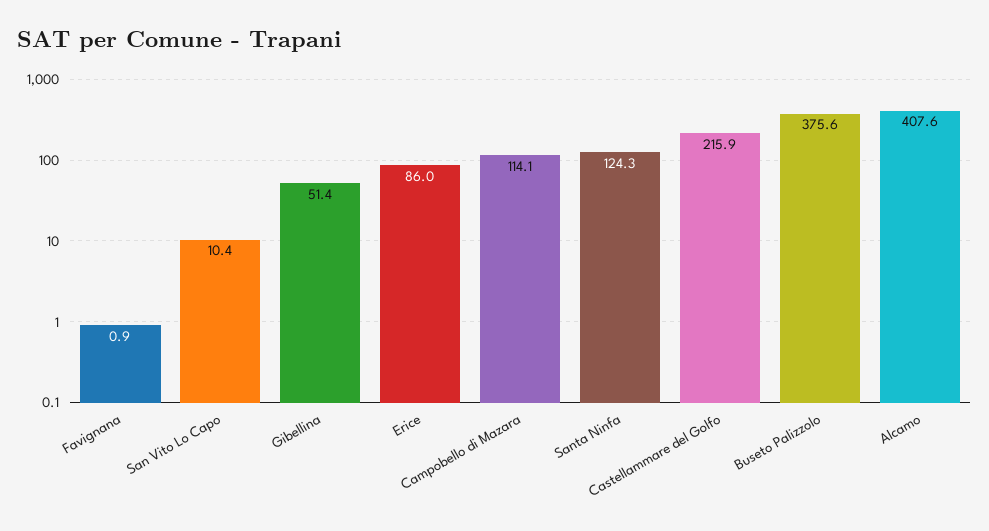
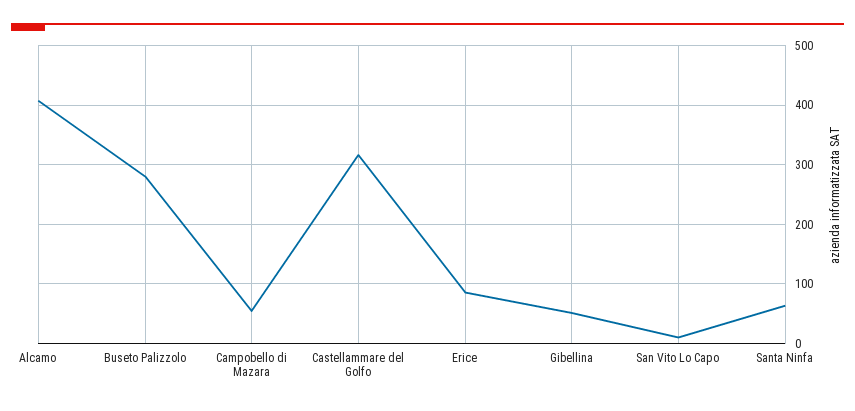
Favignana: 0.9 -> none
Campobello di Mazara: 114.1 -> 60
Santa Ninfa: 124.3 -> 60
Castellammare del Golfo: 215.9 -> 320
Buseto Palizzolo: 375.6 -> 280

